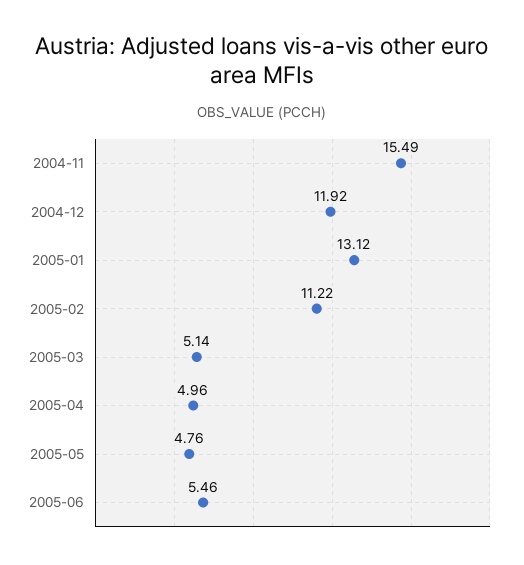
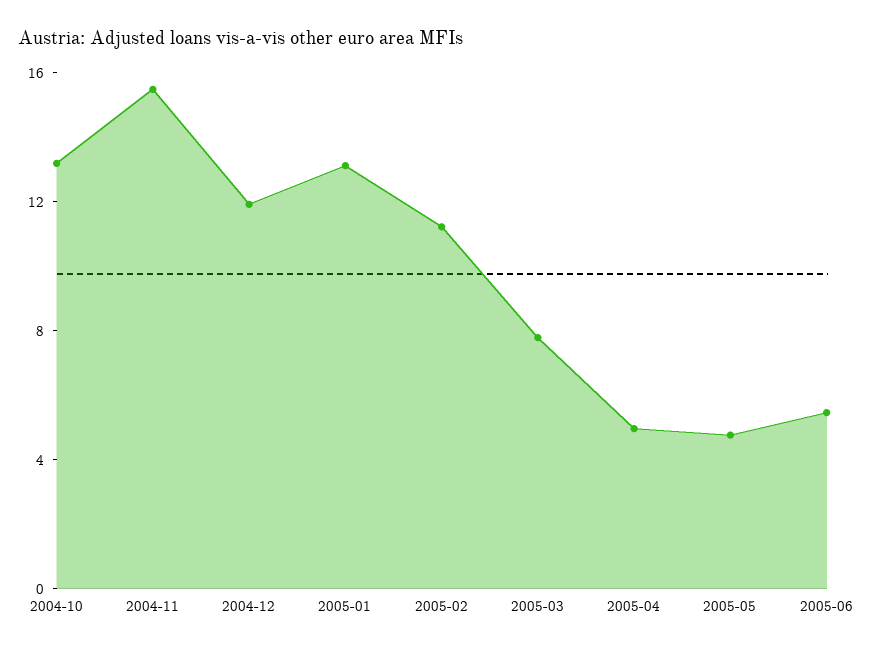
2005-03: 5.14 -> 8
2004-10: none -> 13

